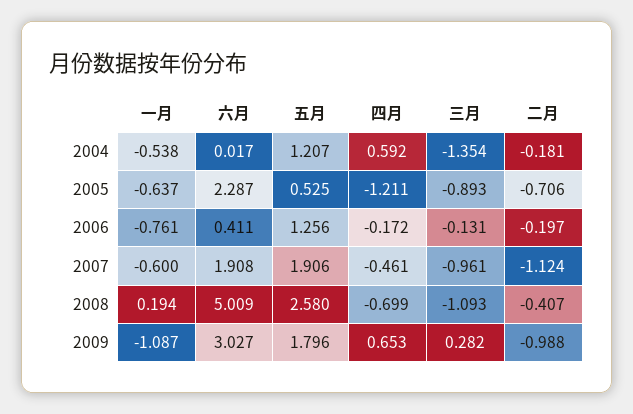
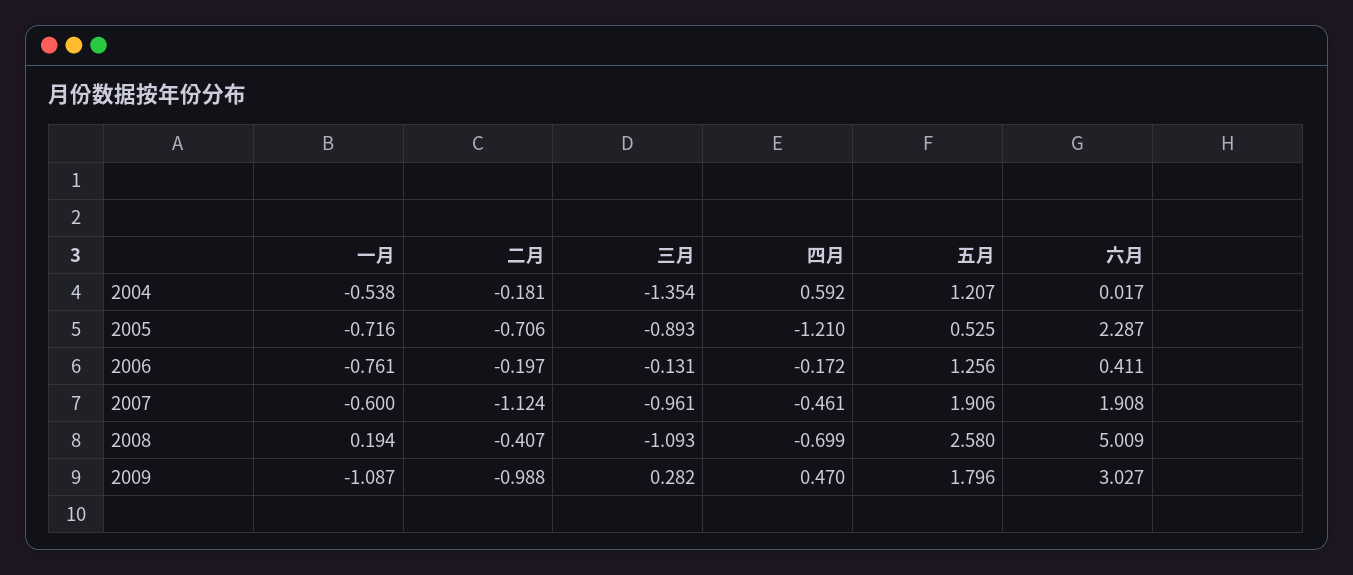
一月, 2005: -0.637 -> -0.716
四月, 2005: -1.211 -> -1.21
四月, 2009: 0.653 -> 0.47

